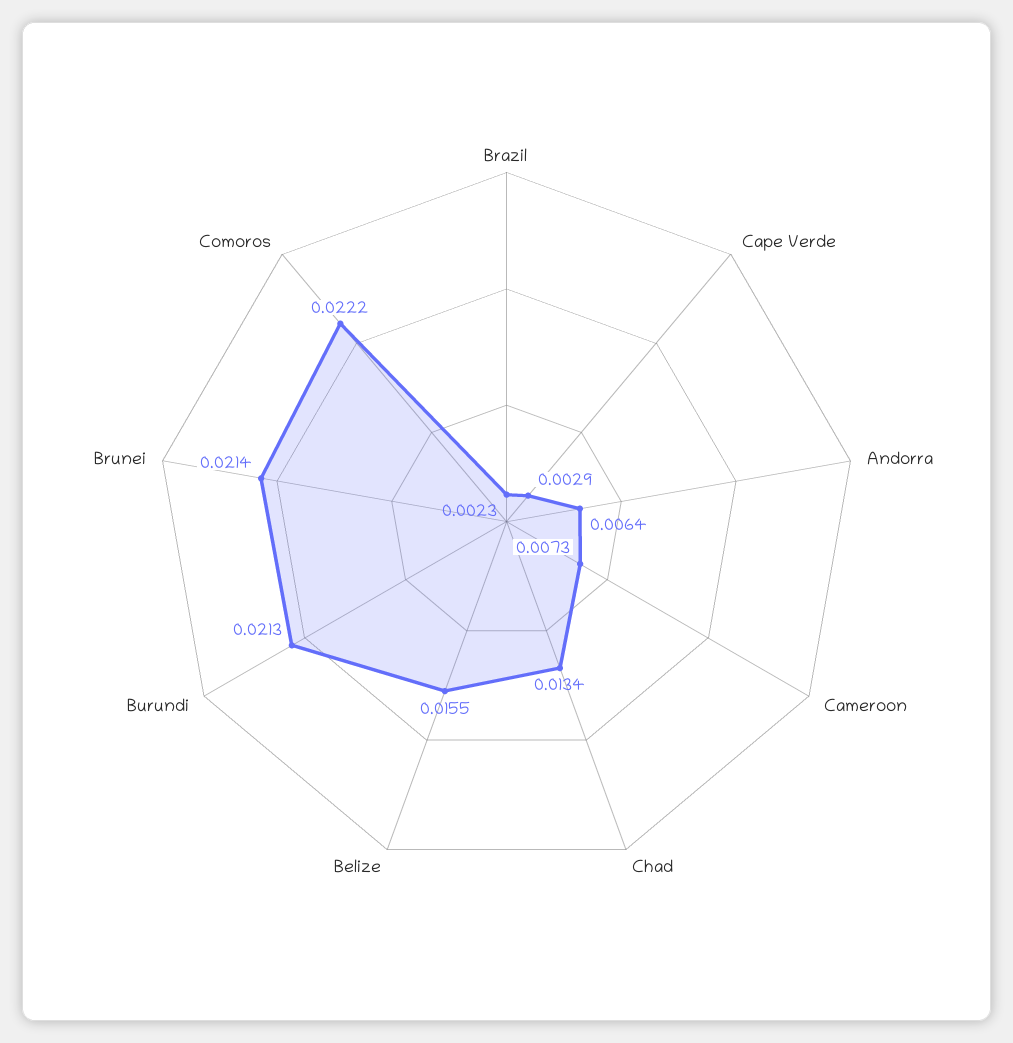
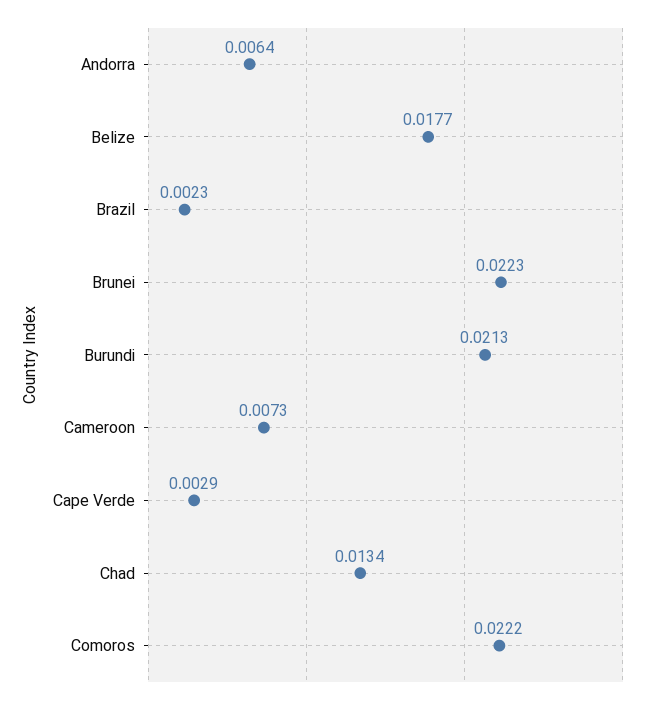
Belize: 0.0155 -> 0.0177
Brunei: 0.0214 -> 0.0223

